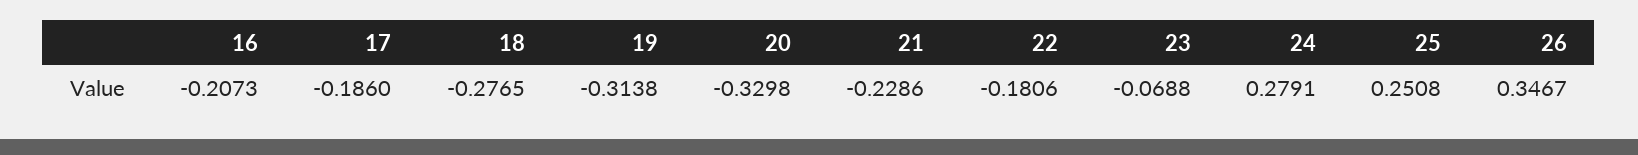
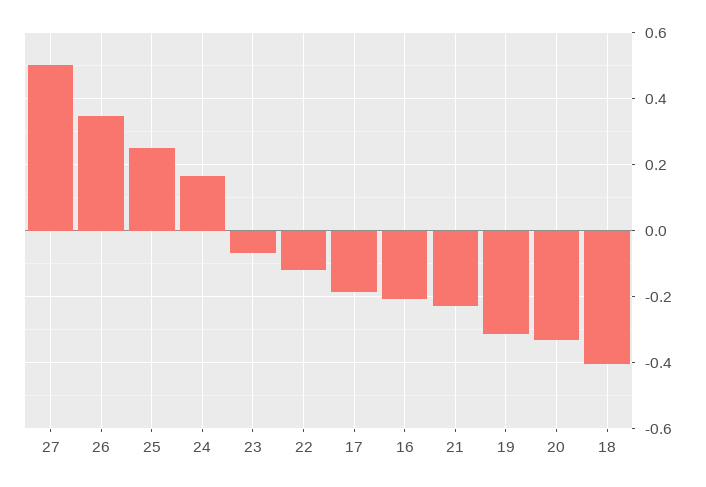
18: -0.2765 -> -0.4
22: -0.1806 -> -0.12
24: 0.2791 -> 0.16
27: none -> 0.5

